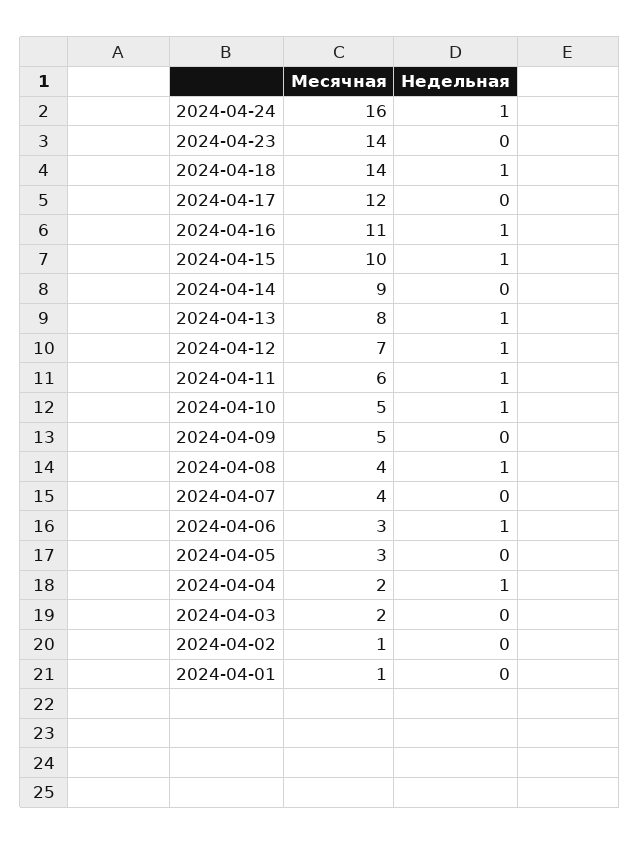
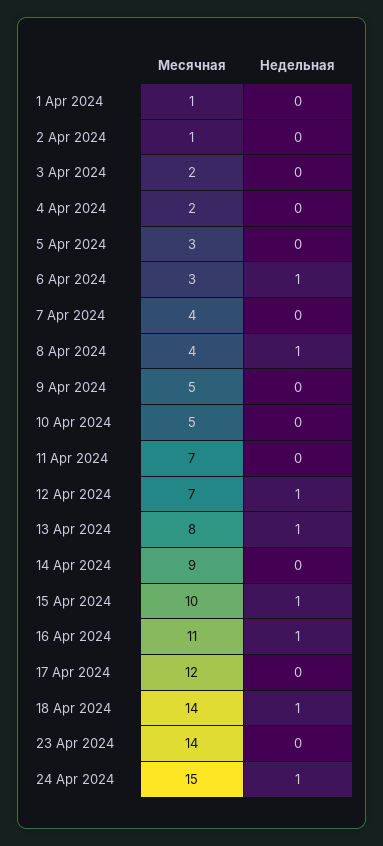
Месячная, 2024-04-24: 16 -> 15
Месячная, 2024-04-11: 6 -> 7
Недельная, 2024-04-11: 1 -> 0
Недельная, 2024-04-10: 1 -> 0
Недельная, 2024-04-04: 1 -> 0

